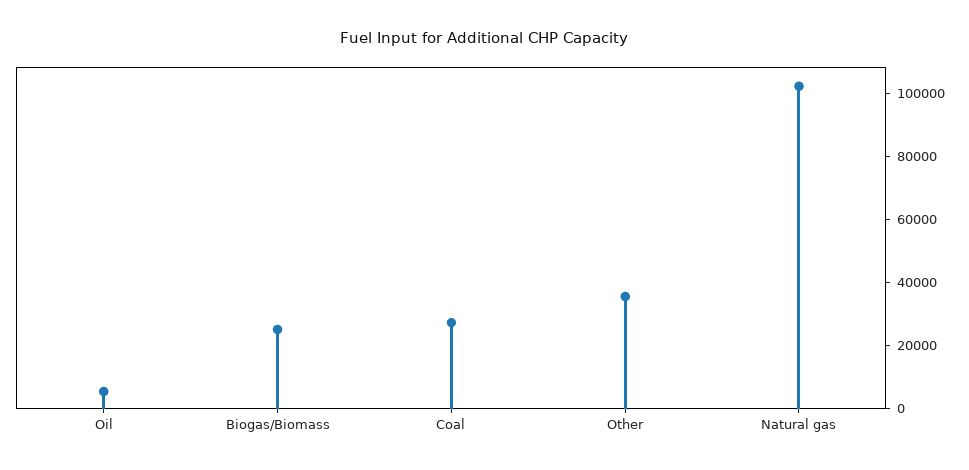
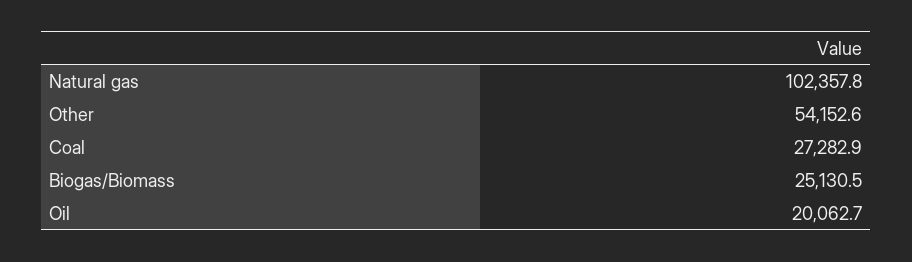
Oil: 5000 -> 20062.7
Other: 35000 -> 54152.6

